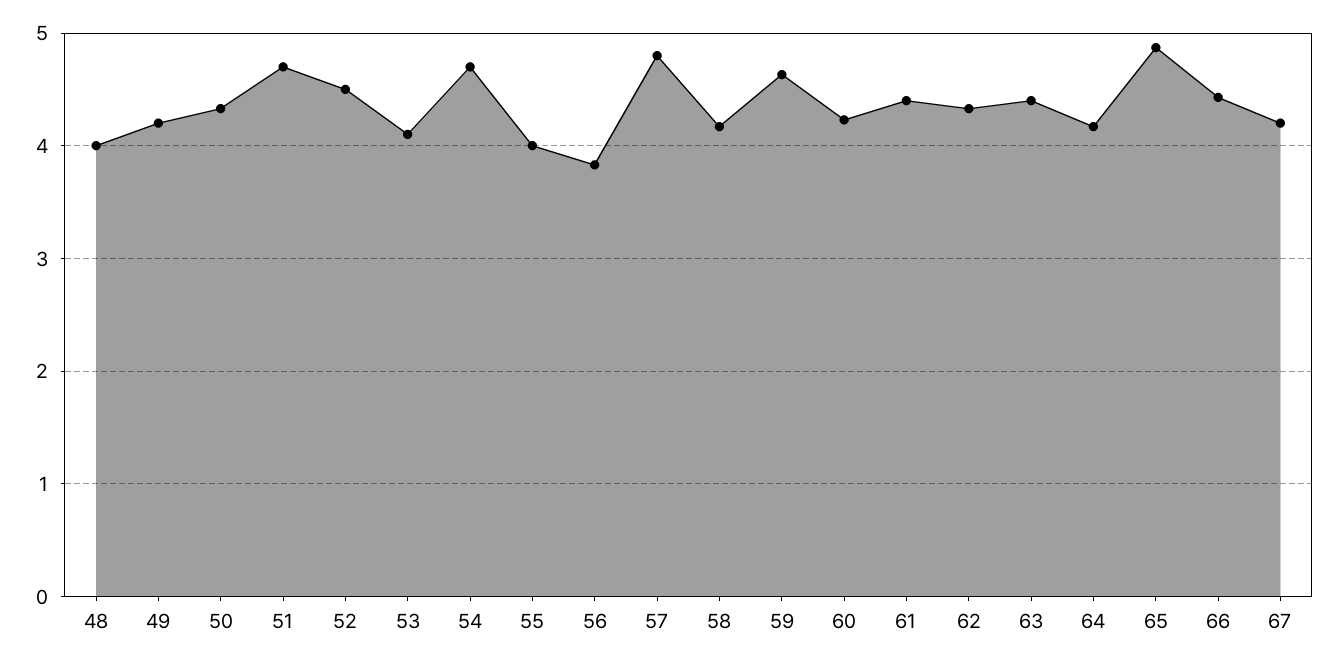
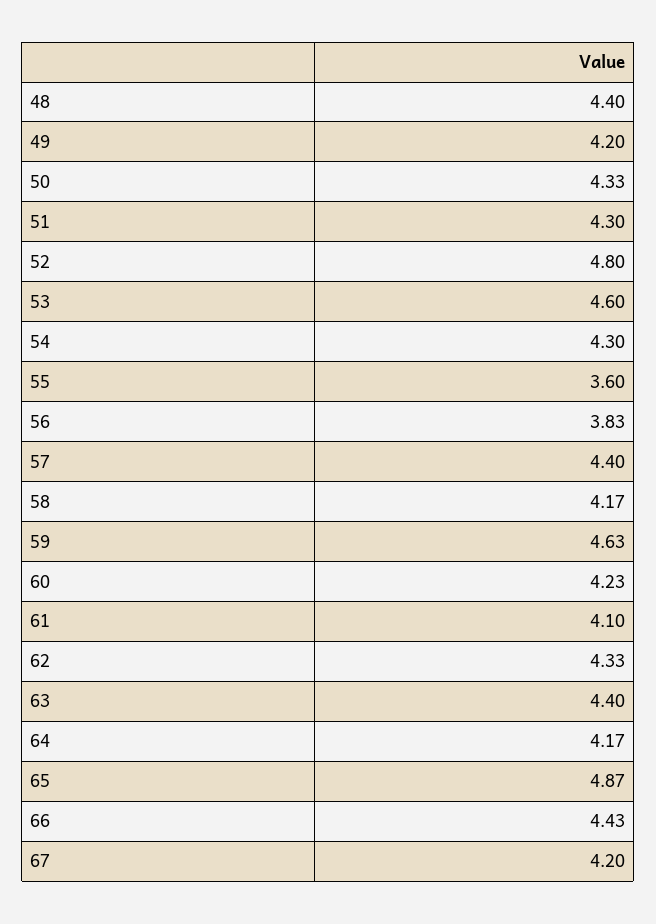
48: 4 -> 4.4
51: 4.7 -> 4.3
52: 4.5 -> 4.8
53: 4.1 -> 4.6
54: 4.7 -> 4.3
55: 4 -> 3.6
57: 4.8 -> 4.4
61: 4.4 -> 4.1

